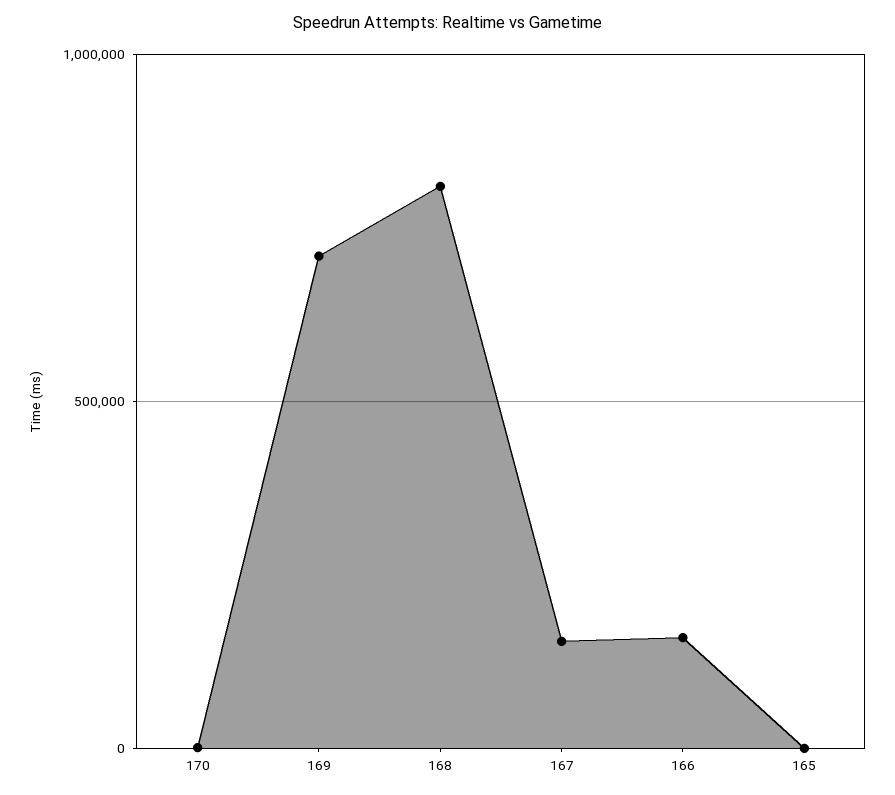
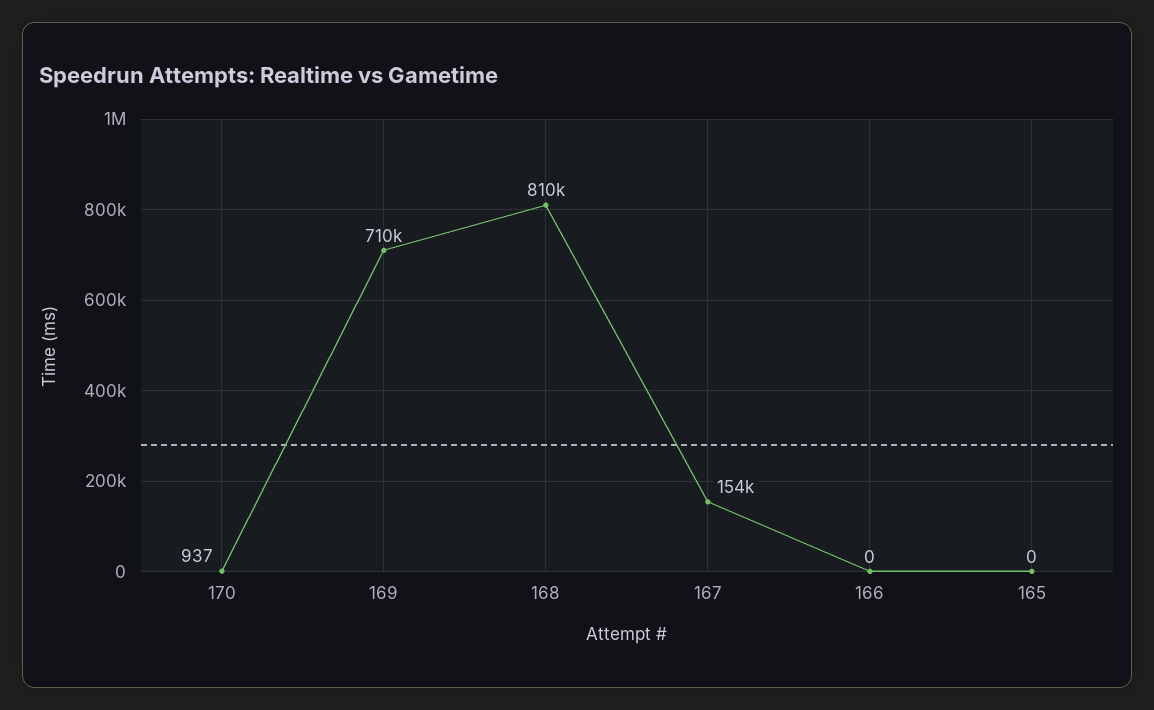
166: 150000 -> 0

